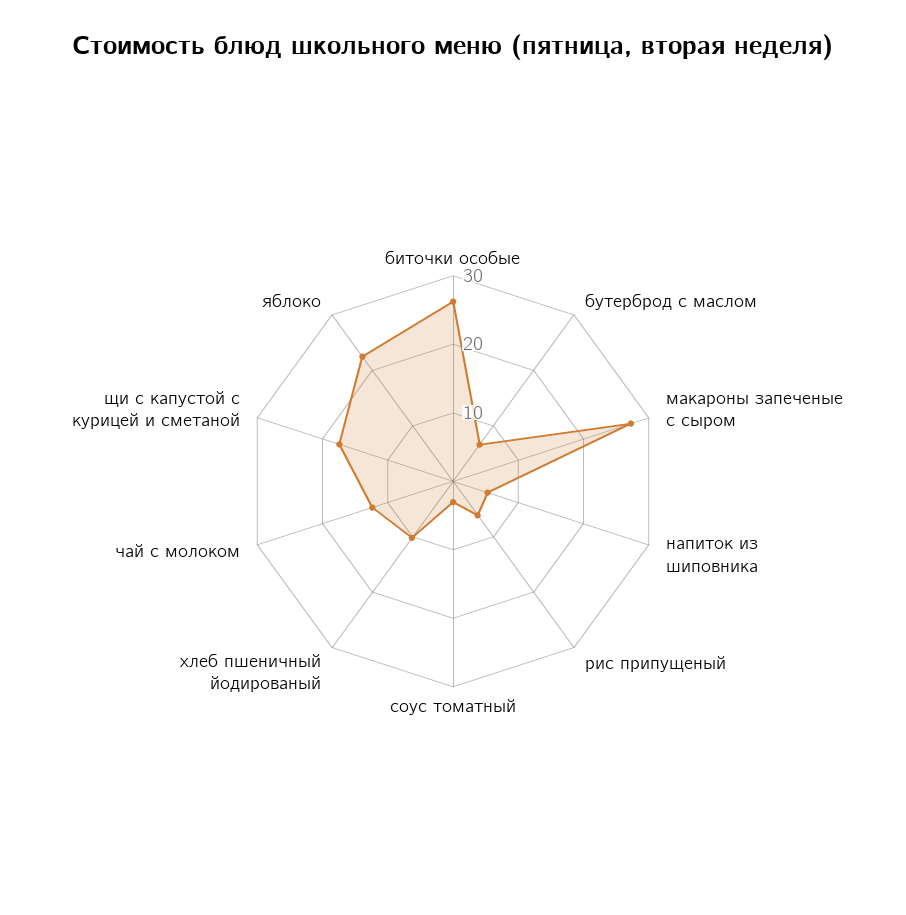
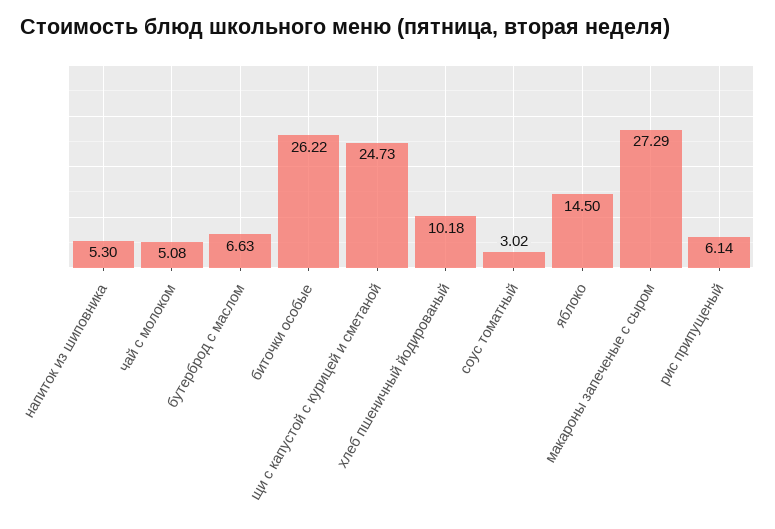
чай с молоком: 12 -> 5.08
щи с капустой с курицей и сметаной: 18 -> 24.73
яблоко: 22 -> 14.5

